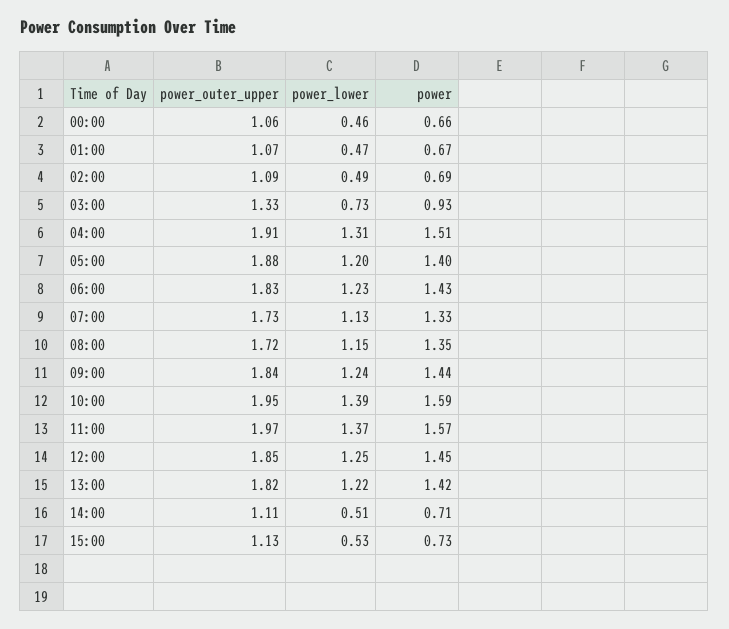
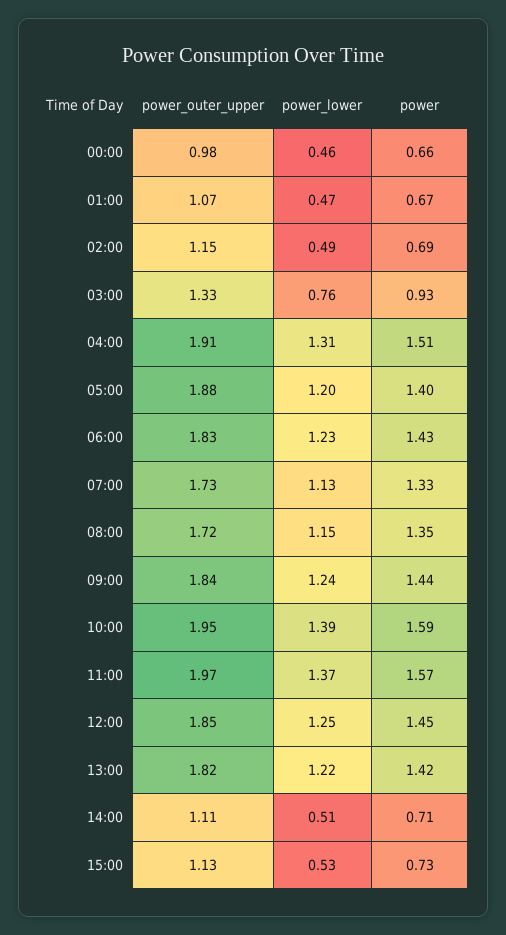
power_outer_upper, 00:00: 1.06 -> 0.98
power_outer_upper, 02:00: 1.09 -> 1.15
power_lower, 03:00: 0.73 -> 0.76

